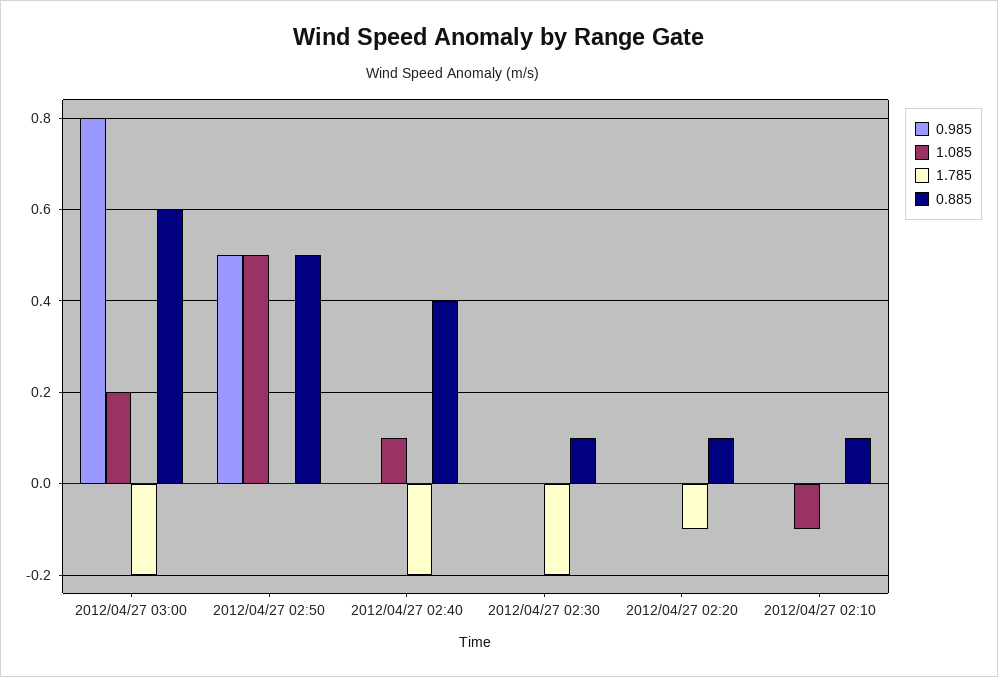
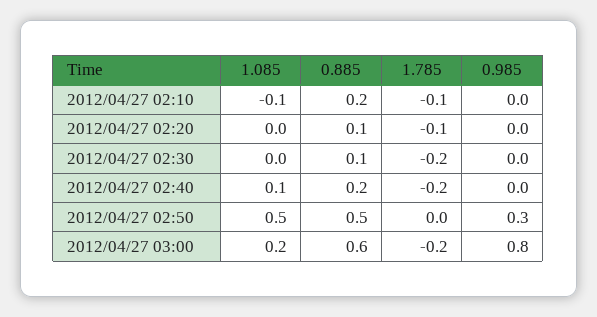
0.985, 2012/04/27 02:50: 0.5 -> 0.3
0.885, 2012/04/27 02:40: 0.4 -> 0.2
1.785, 2012/04/27 02:10: 0 -> -0.1
0.885, 2012/04/27 02:10: 0.1 -> 0.2

